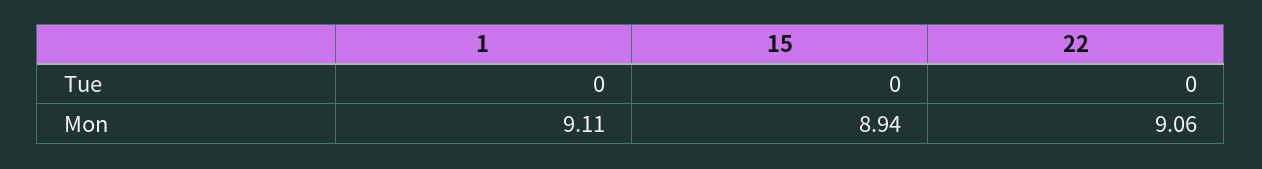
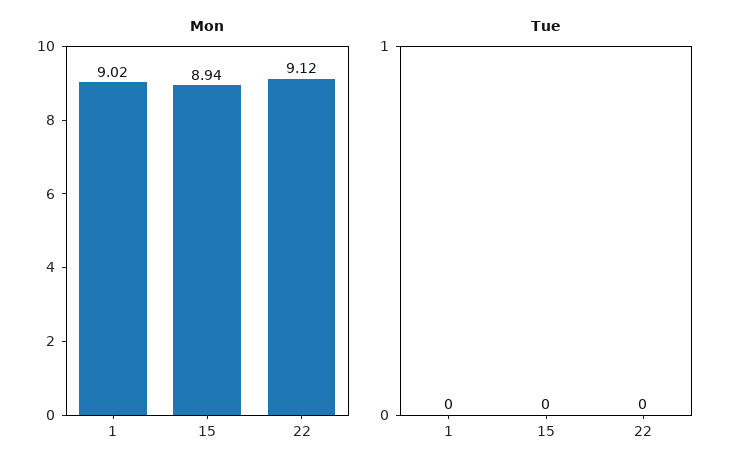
Mon, 1: 9.11 -> 9.02
Mon, 22: 9.06 -> 9.12

